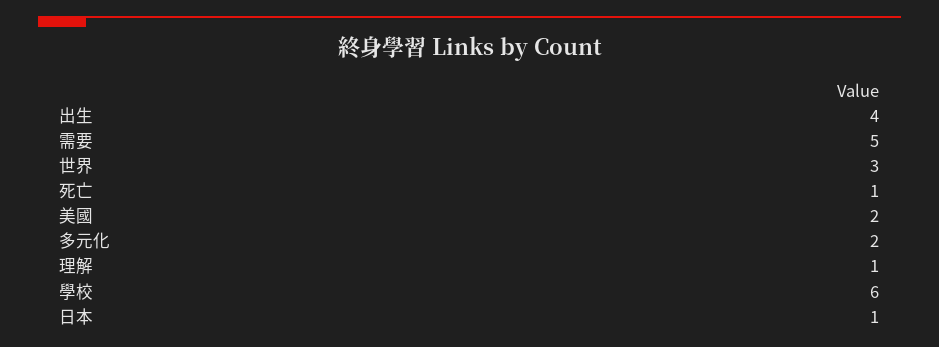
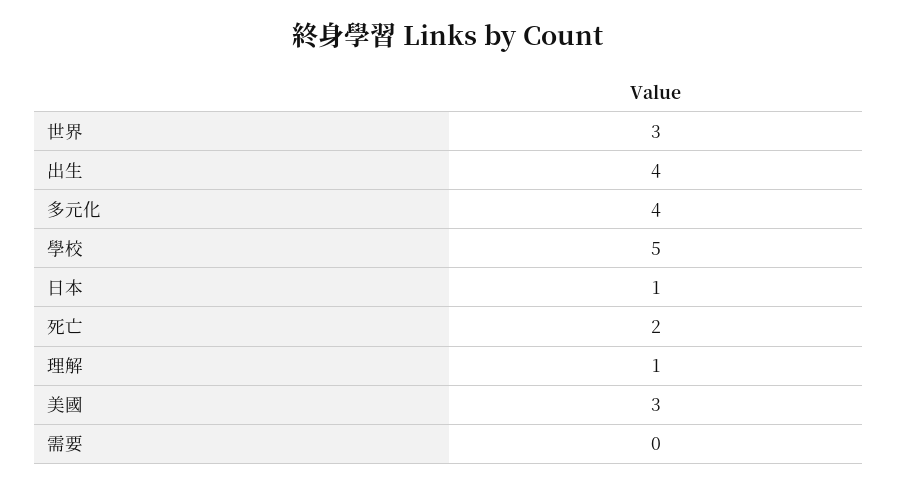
需要: 5 -> 0
死亡: 1 -> 2
美國: 2 -> 3
多元化: 2 -> 4
學校: 6 -> 5

